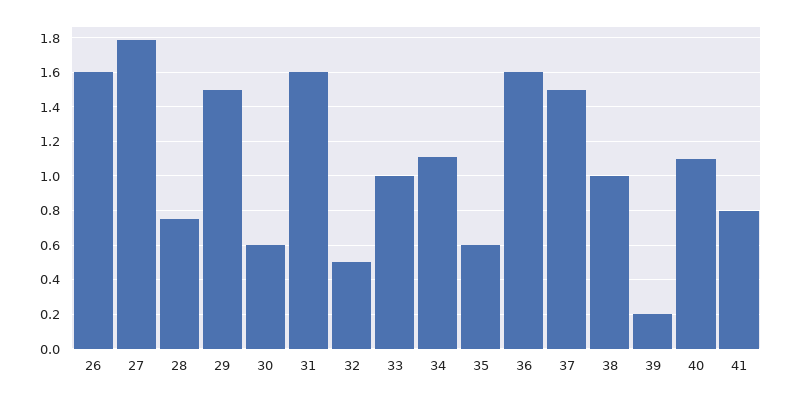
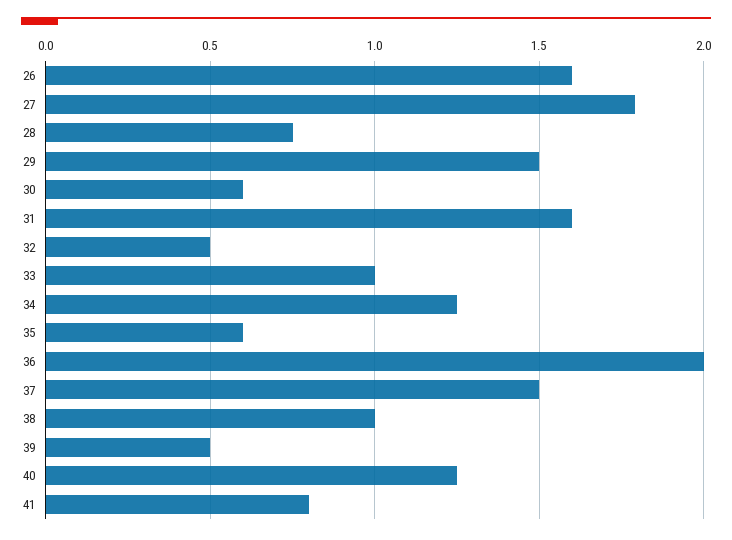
34: 1.1 -> 1.25
36: 1.6 -> 2
39: 0.2 -> 0.5
40: 1.1 -> 1.25

